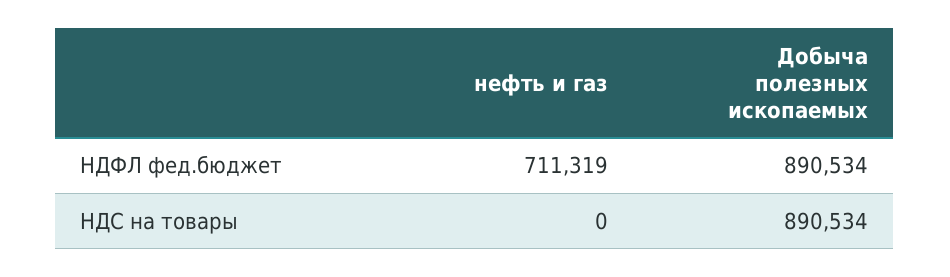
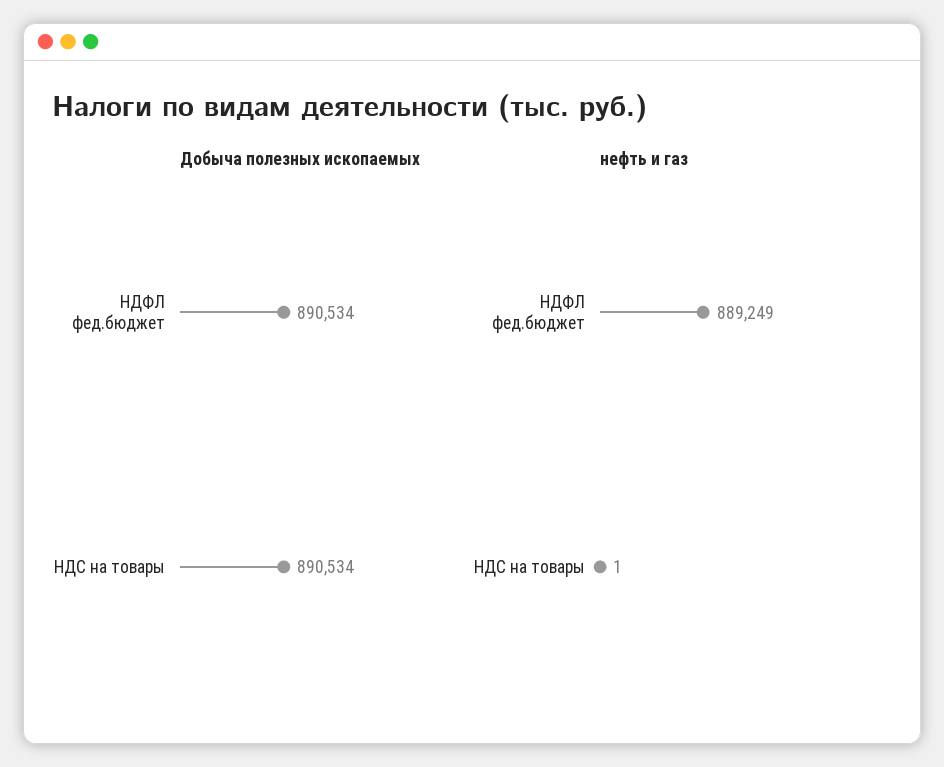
нефть и газ, НДФЛ фед.бюджет: 711319 -> 889249
нефть и газ, НДС на товары: 0 -> 1

